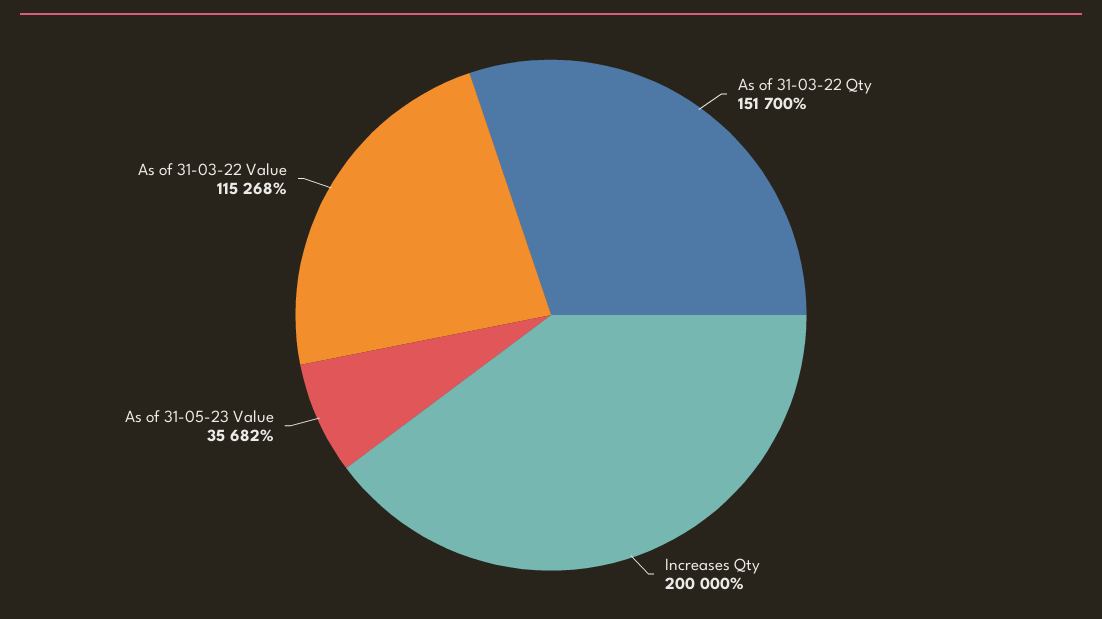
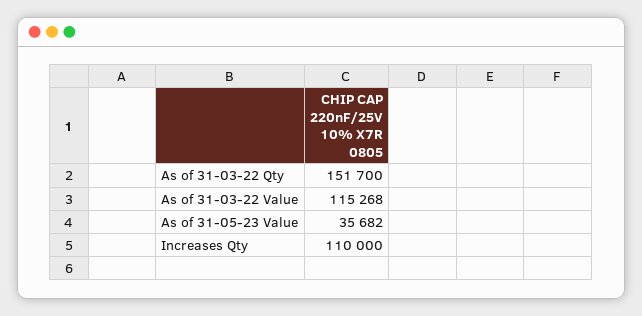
Increases Qty: 200000 -> 110000

